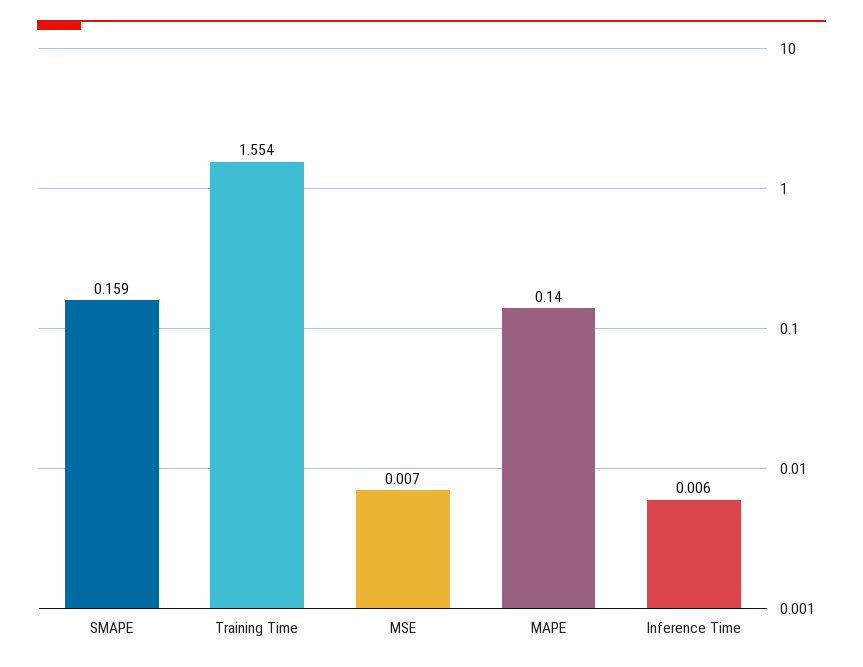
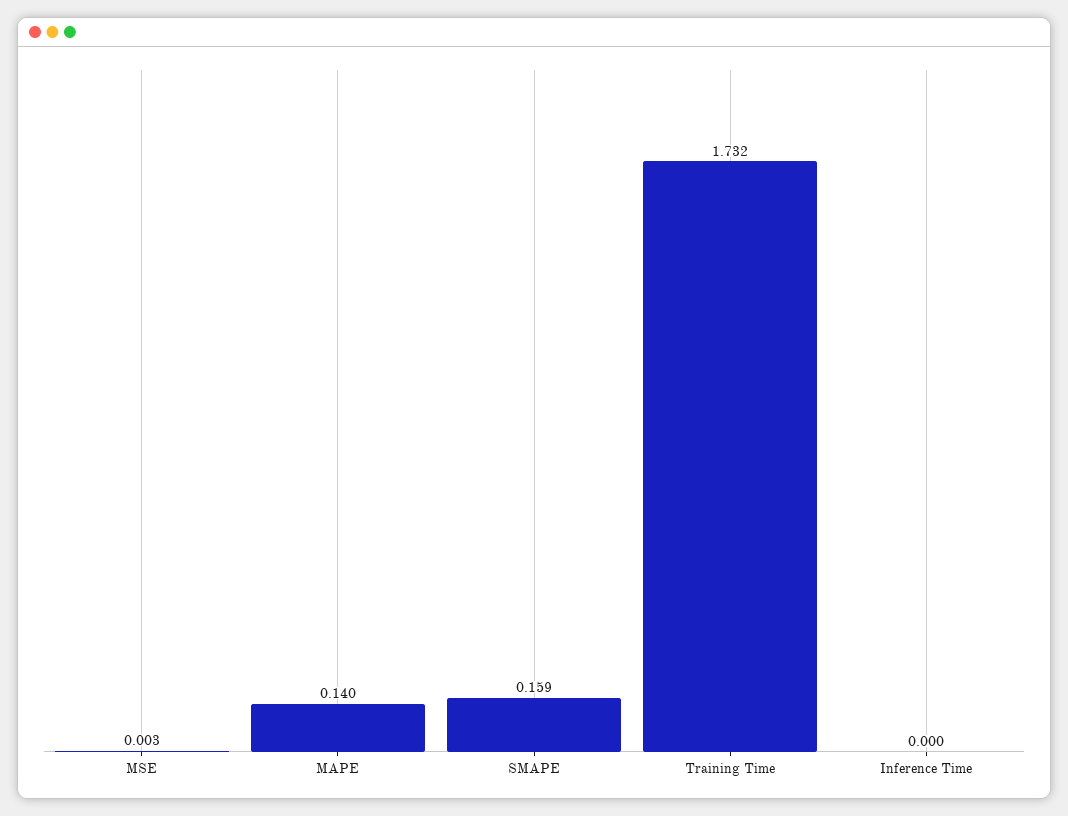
Training Time: 1.554 -> 1.732
MSE: 0.007 -> 0.003
Inference Time: 0.006 -> 0

